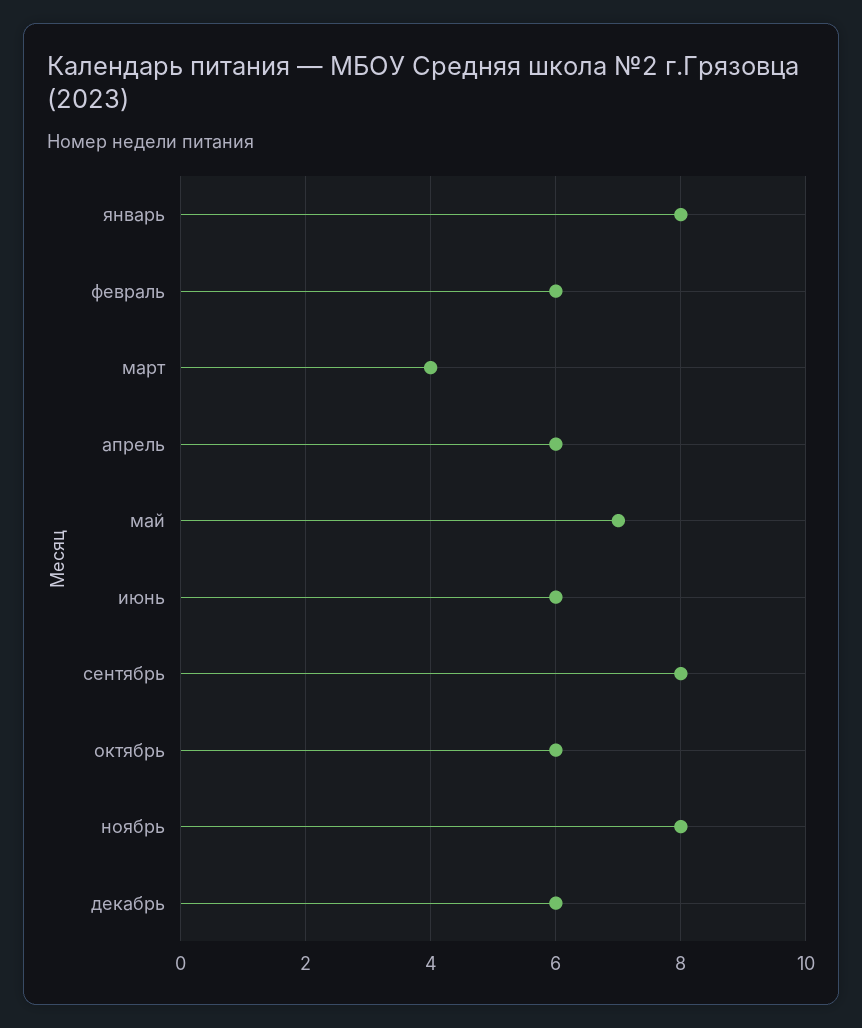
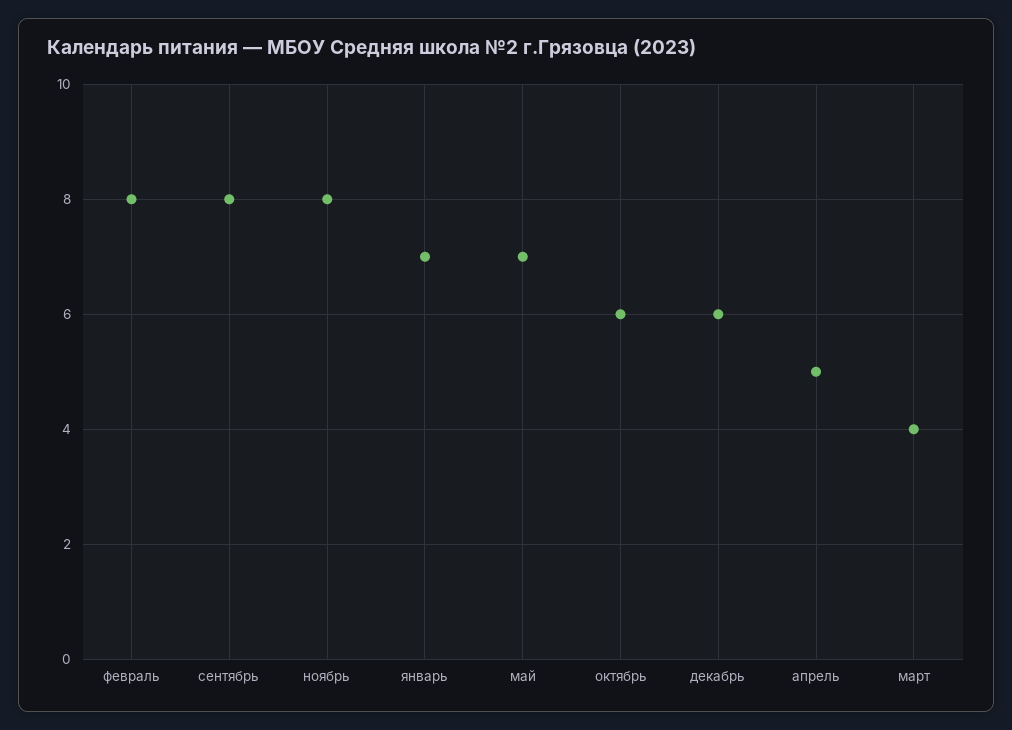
январь: 8 -> 7
февраль: 6 -> 8
апрель: 6 -> 5
июнь: 6 -> none

